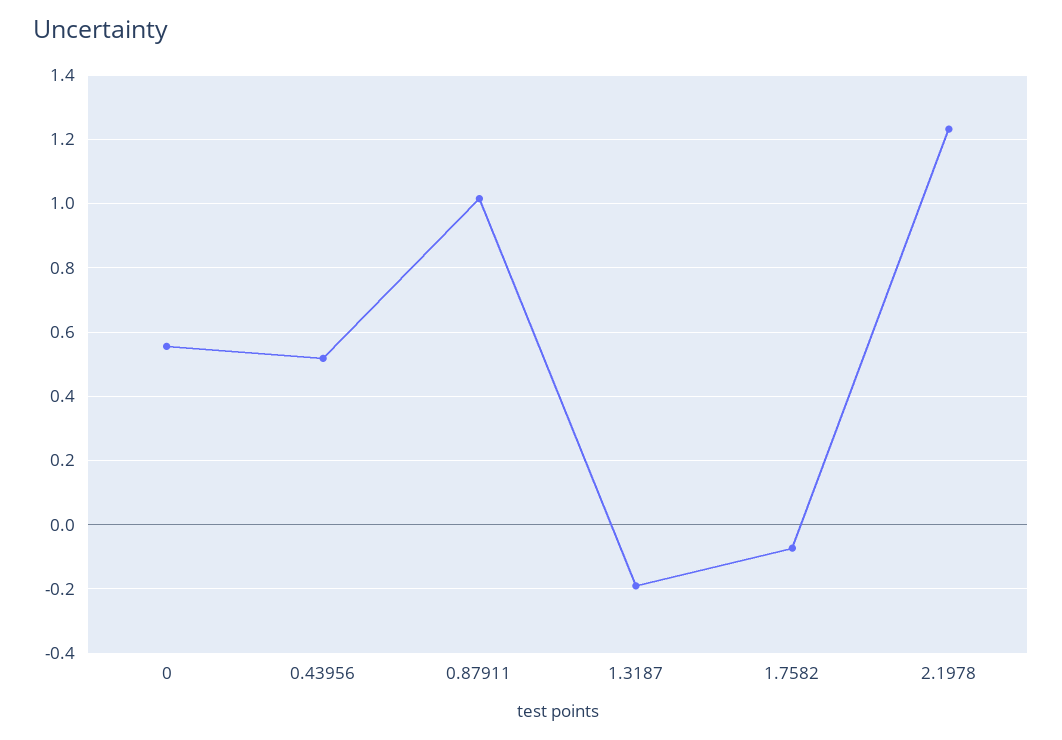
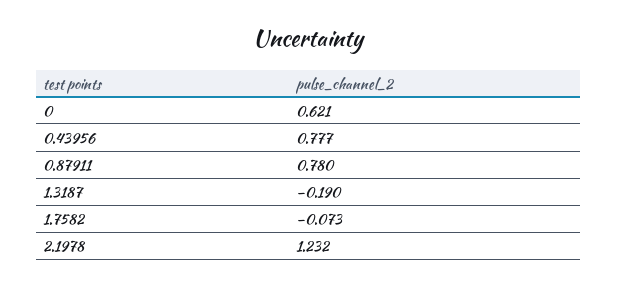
0: 0.56 -> 0.621
0.43956: 0.52 -> 0.777
0.87911: 1.02 -> 0.78

